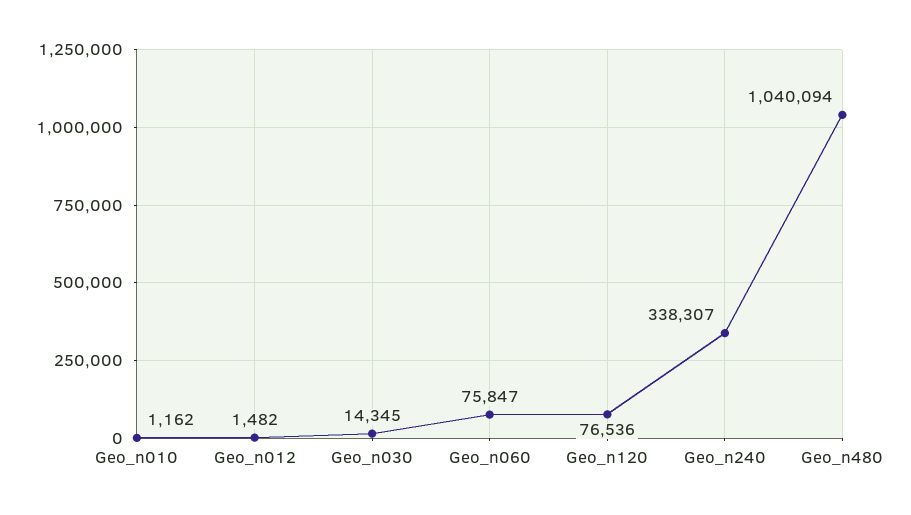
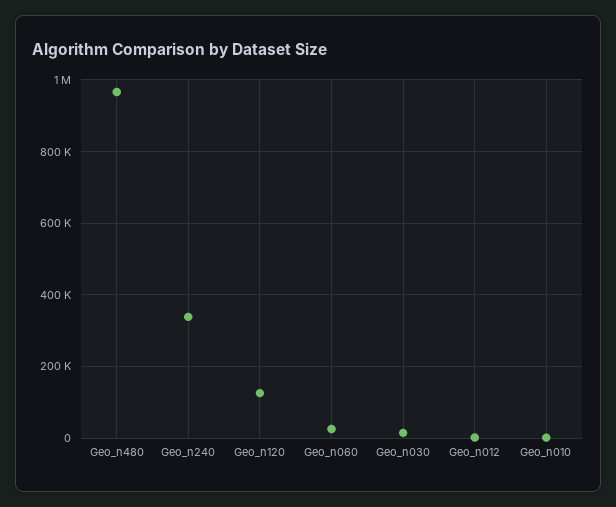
Geo_n060: 75847 -> 20000
Geo_n120: 76536 -> 120000
Geo_n480: 1040094 -> 960000

